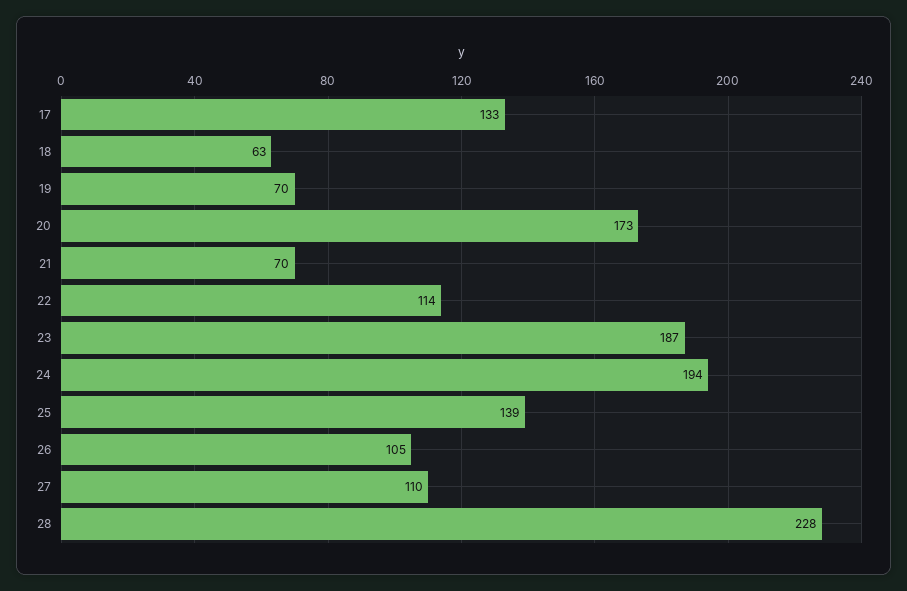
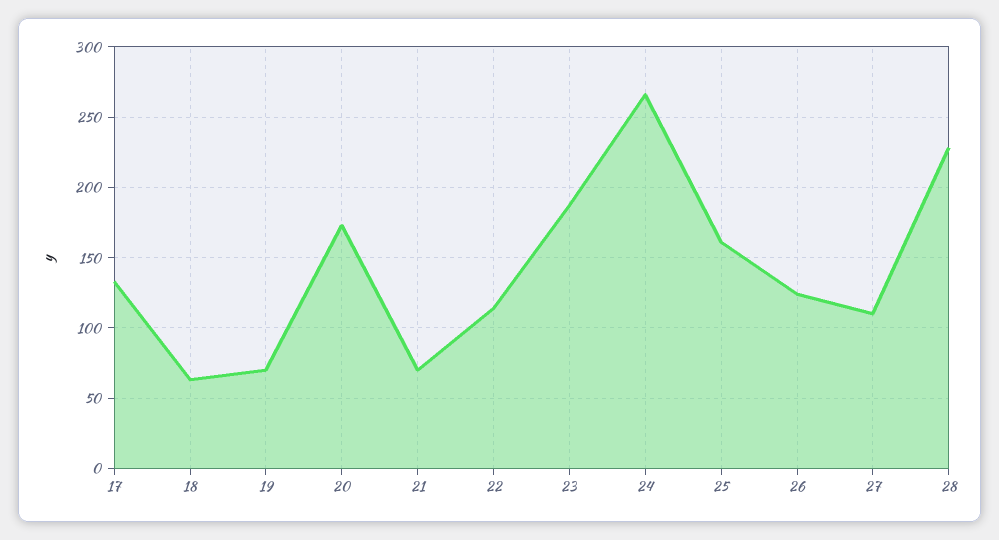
24: 194 -> 265
25: 139 -> 160
26: 105 -> 125

